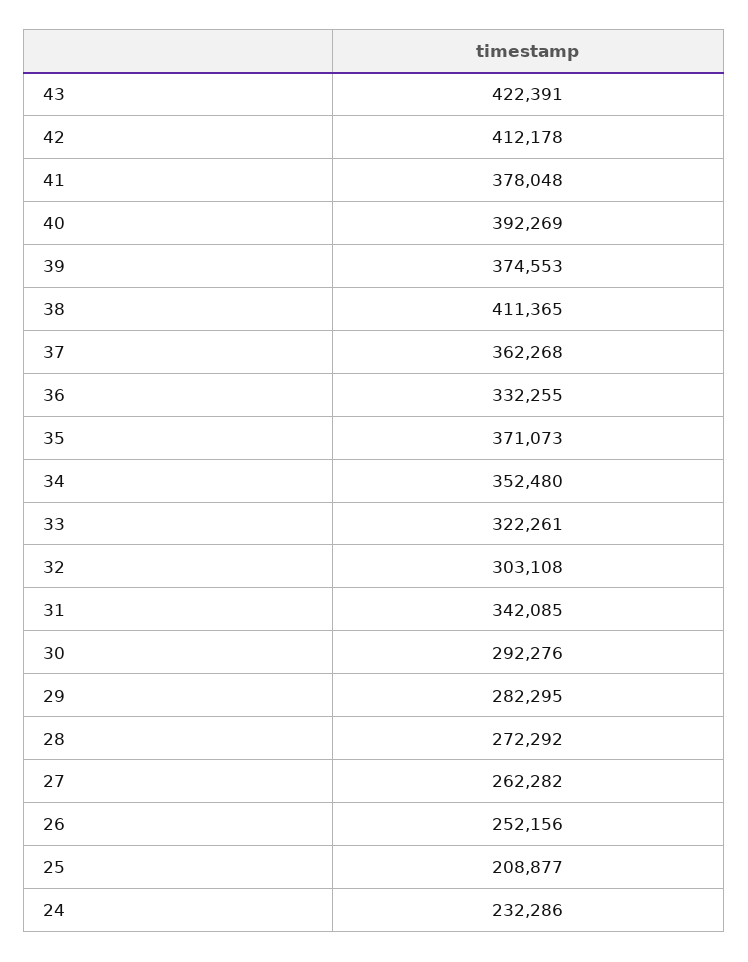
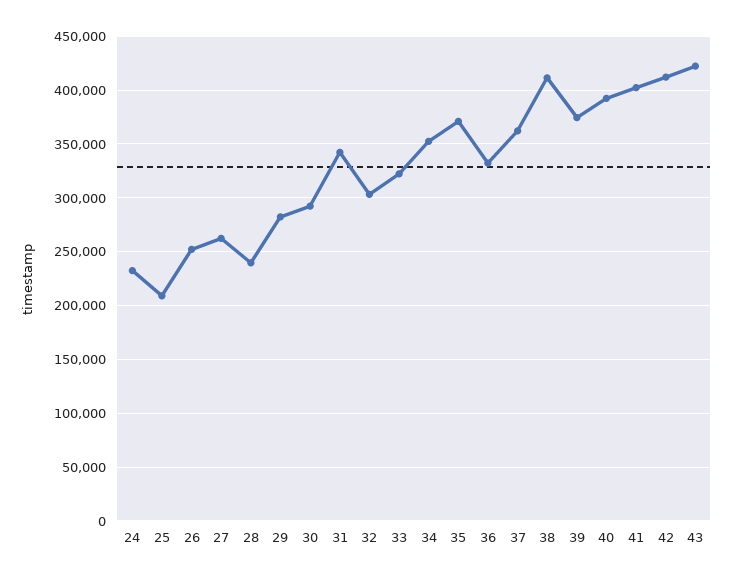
41: 378048 -> 400000
28: 272292 -> 240000

